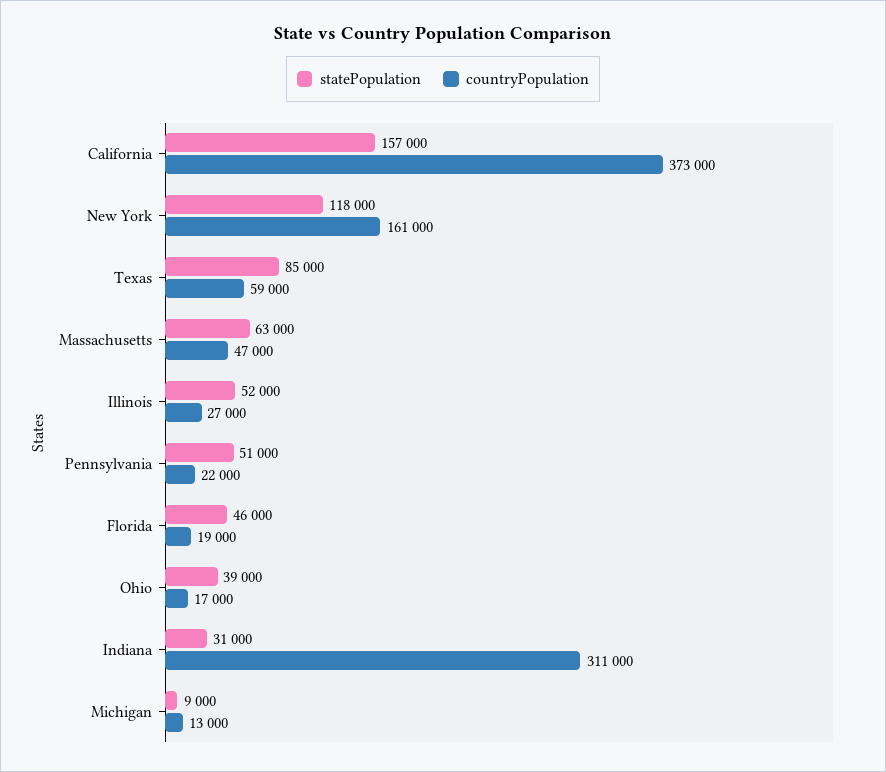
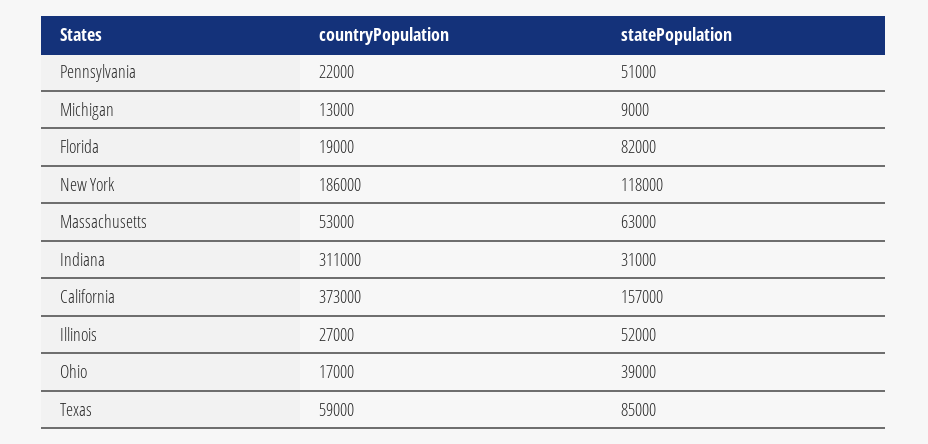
countryPopulation, New York: 161000 -> 186000
countryPopulation, Massachusetts: 47000 -> 53000
statePopulation, Florida: 46000 -> 82000

